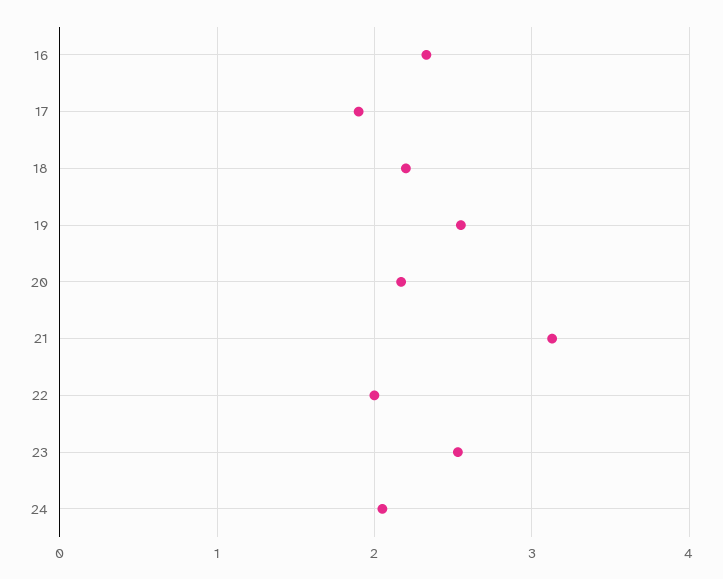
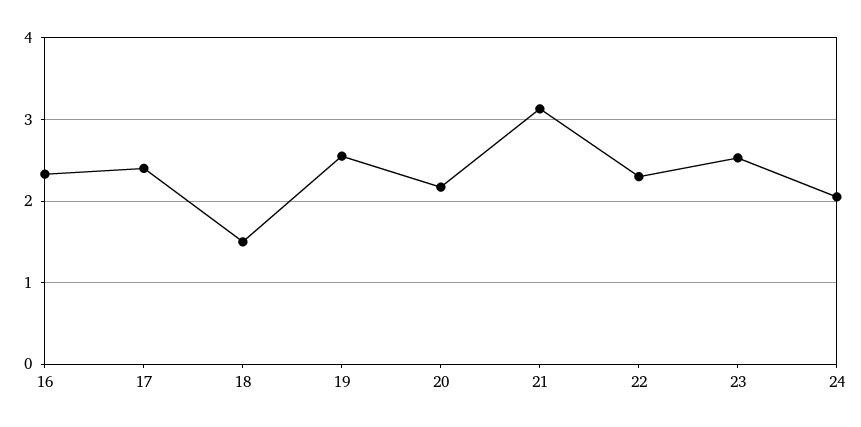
17: 1.9 -> 2.4
18: 2.2 -> 1.5
22: 2 -> 2.3

